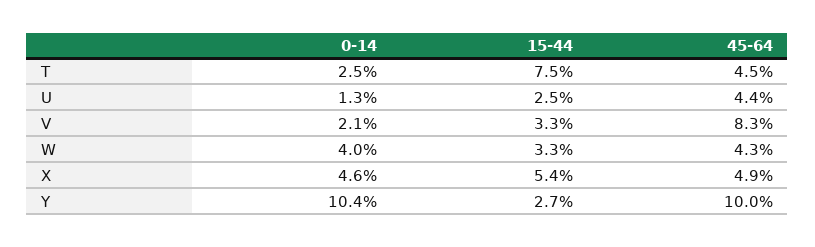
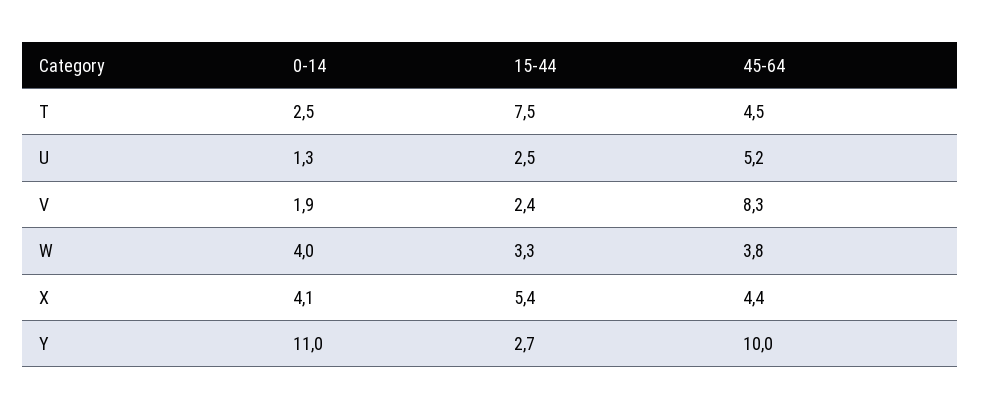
45-64, U: 4.4 -> 5.2
0-14, V: 2.1 -> 1.9
15-44, V: 3.3 -> 2.4
45-64, W: 4.3 -> 3.8
0-14, X: 4.6 -> 4.1
45-64, X: 4.9 -> 4.4
0-14, Y: 10.4 -> 11

